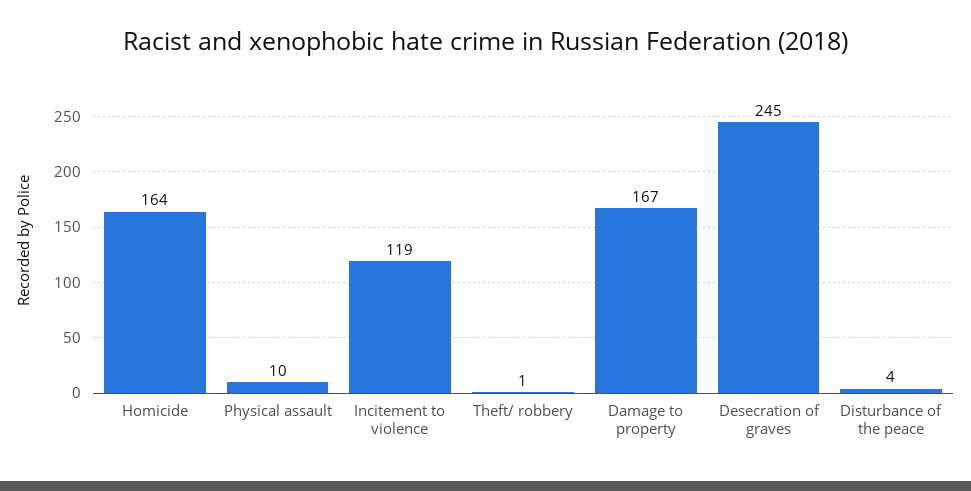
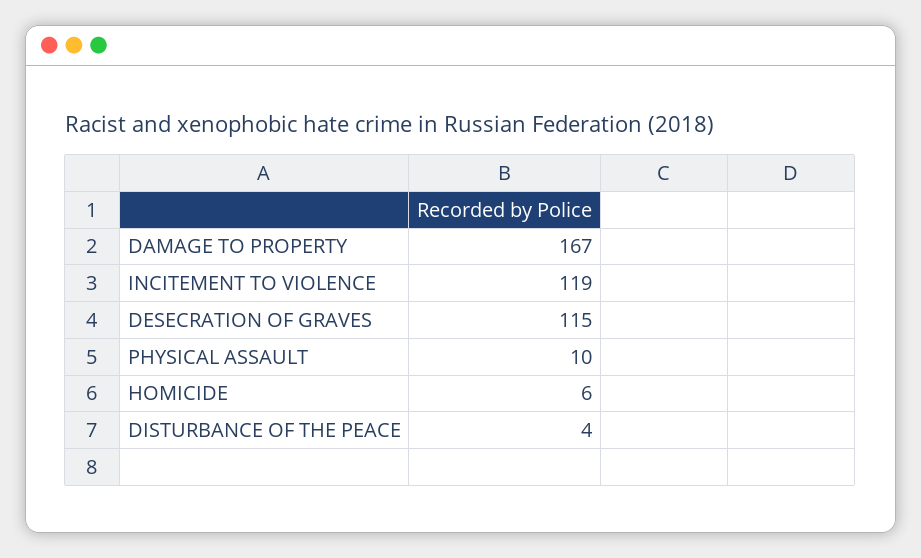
Homicide: 164 -> 6
Theft/ robbery: 1 -> none
Desecration of graves: 245 -> 115

